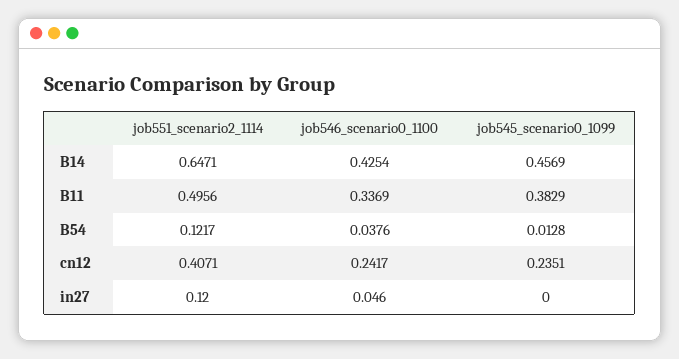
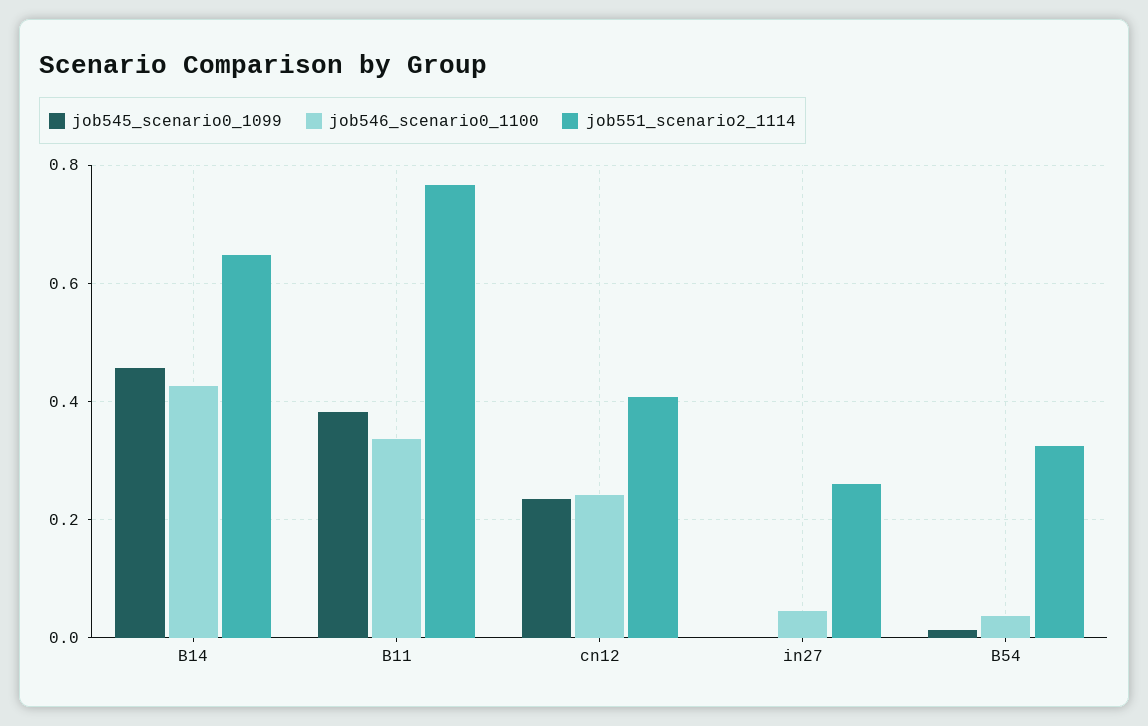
job551_scenario2_1114, B11: 0.4956 -> 0.76
job551_scenario2_1114, B54: 0.1217 -> 0.32
job551_scenario2_1114, in27: 0.12 -> 0.26

